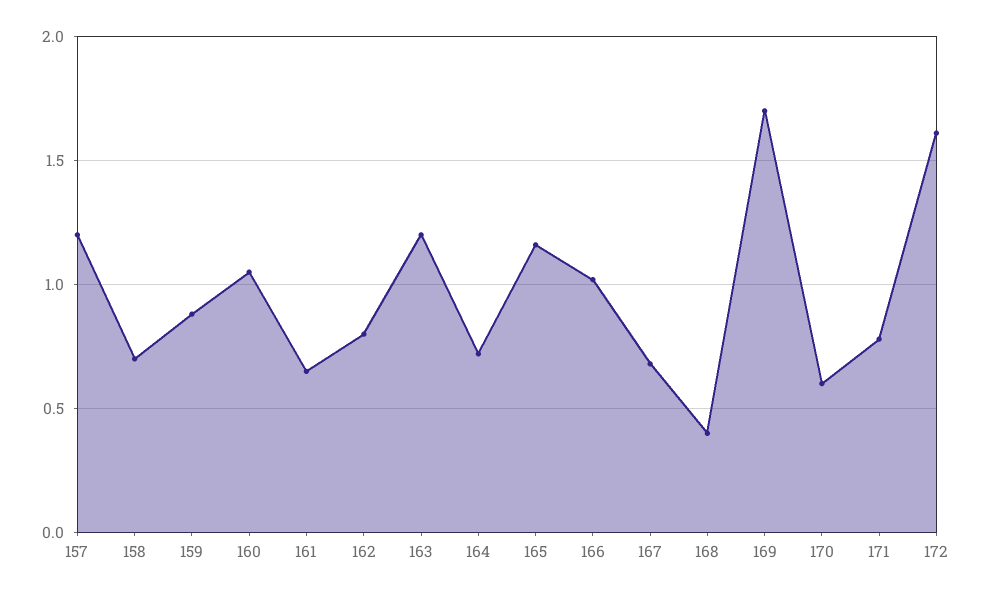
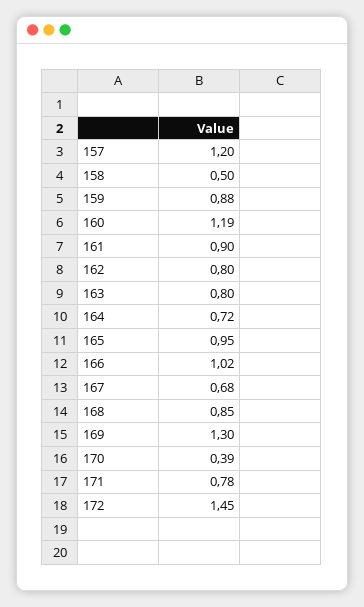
158: 0.7 -> 0.5
160: 1.05 -> 1.19
161: 0.65 -> 0.9
163: 1.2 -> 0.8
165: 1.15 -> 0.95
168: 0.4 -> 0.85
169: 1.7 -> 1.3
170: 0.6 -> 0.39
172: 1.6 -> 1.45

